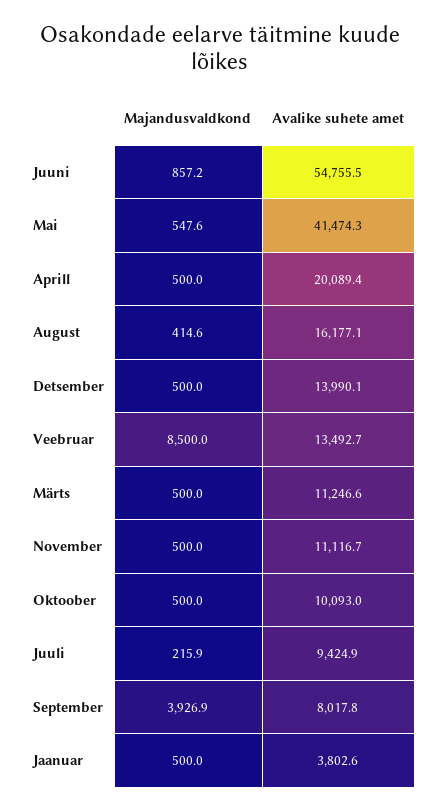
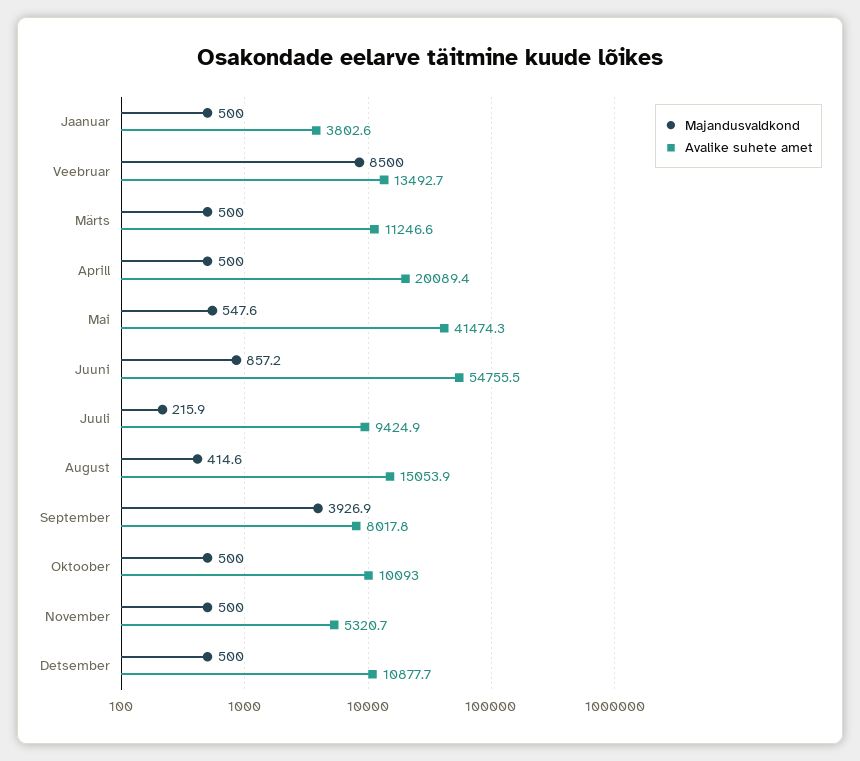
Avalike suhete amet, August: 16177.1 -> 15053.9
Avalike suhete amet, Detsember: 13990.1 -> 10877.7
Avalike suhete amet, November: 11116.7 -> 5320.7

